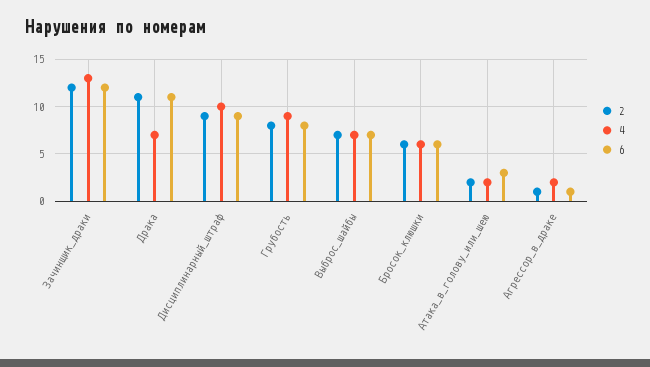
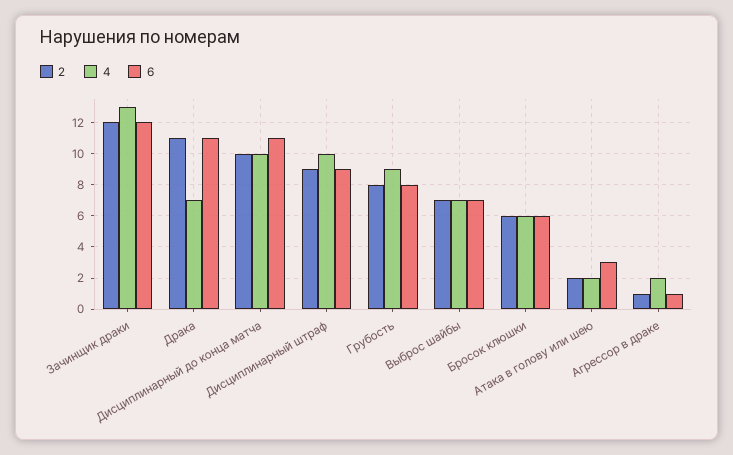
2, Дисциплинарный до конца матча: none -> 10
4, Дисциплинарный до конца матча: none -> 10
6, Дисциплинарный до конца матча: none -> 11

